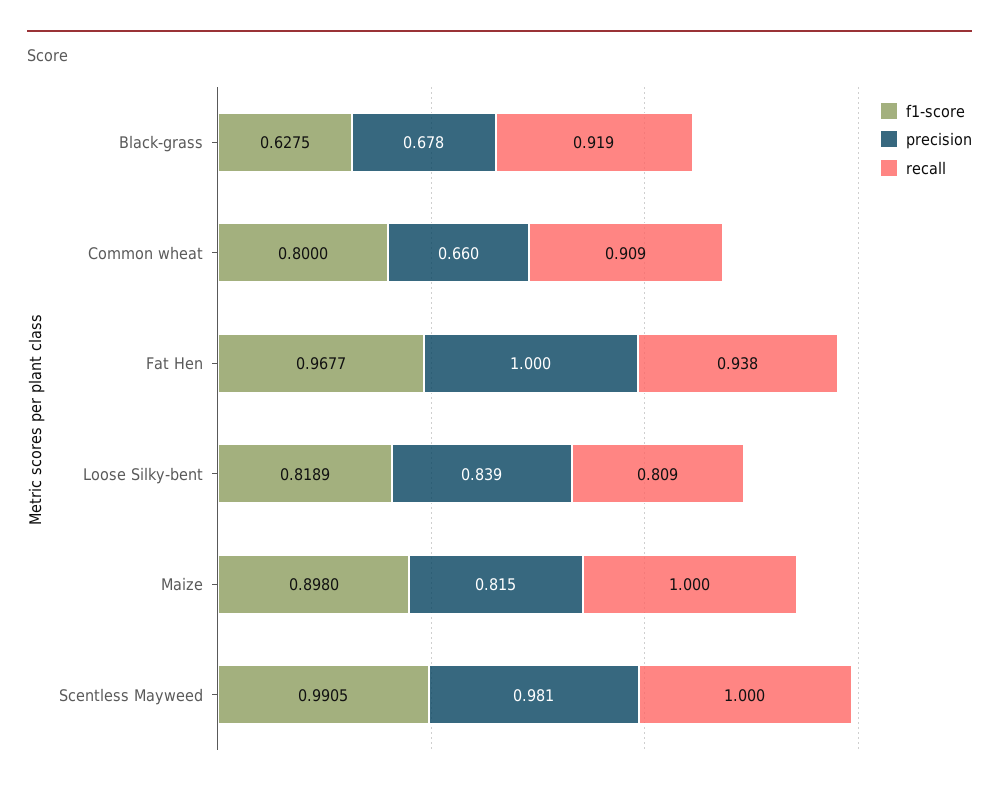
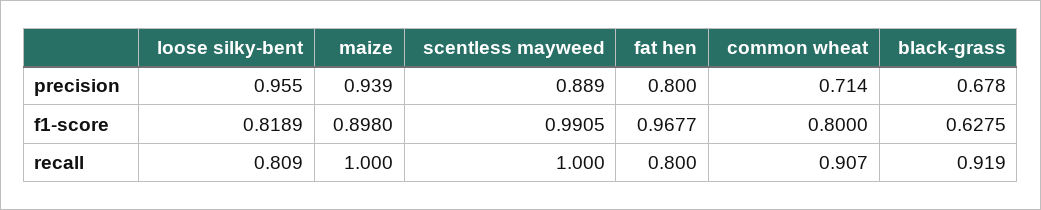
precision, Common wheat: 0.66 -> 0.714
recall, Common wheat: 0.909 -> 0.907
precision, Fat Hen: 1 -> 0.8
recall, Fat Hen: 0.938 -> 0.8
precision, Loose Silky-bent: 0.839 -> 0.955
precision, Maize: 0.815 -> 0.939
precision, Scentless Mayweed: 0.981 -> 0.889

